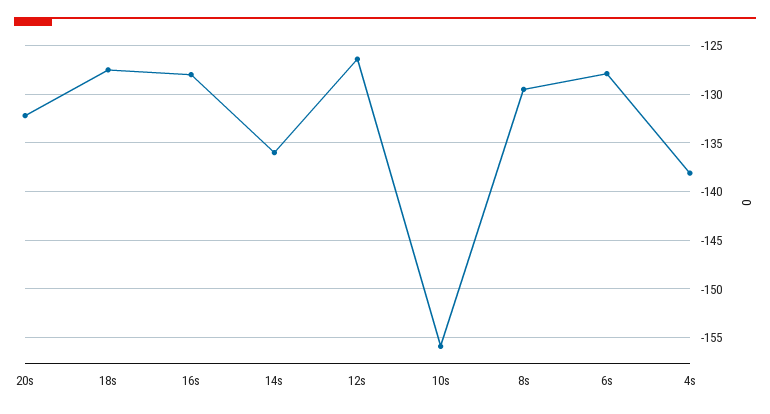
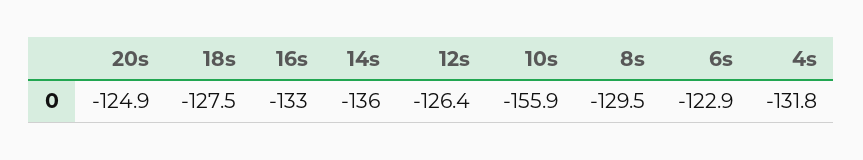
20s: -132 -> -124.9
16s: -128 -> -133
6s: -128 -> -122.9
4s: -138 -> -131.8

